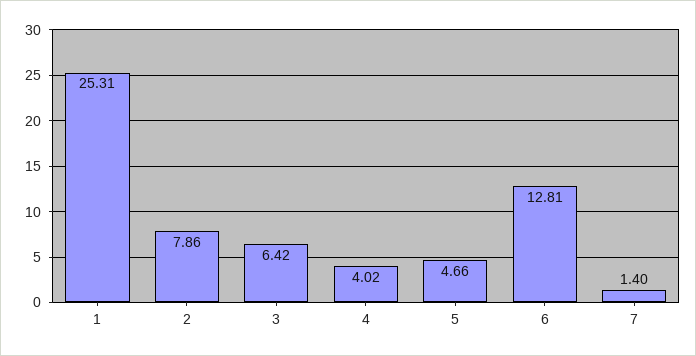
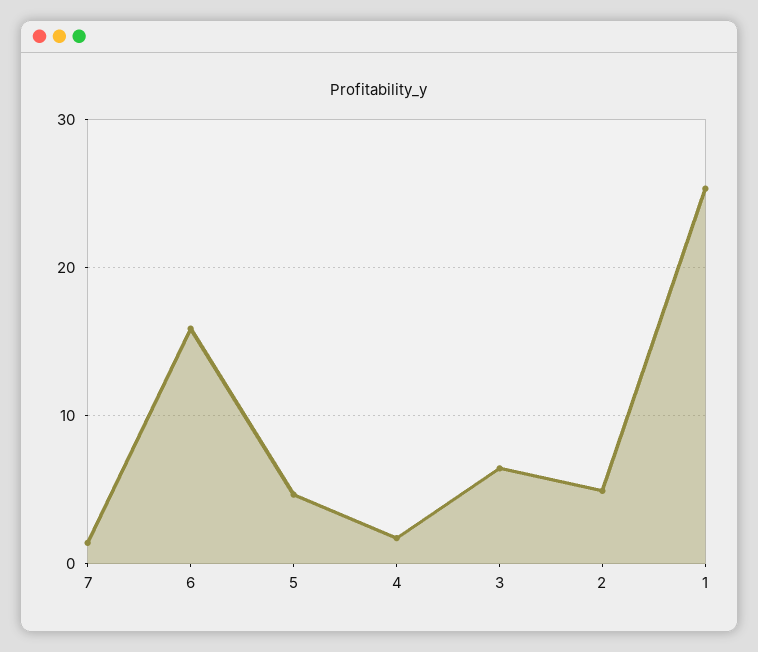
2: 7.86 -> 5
4: 4.02 -> 2
6: 12.81 -> 16

